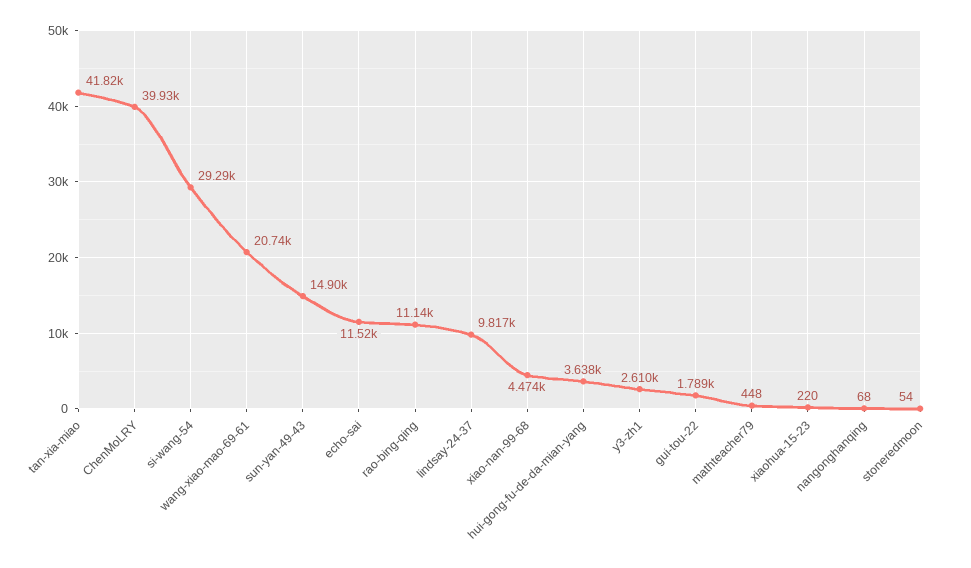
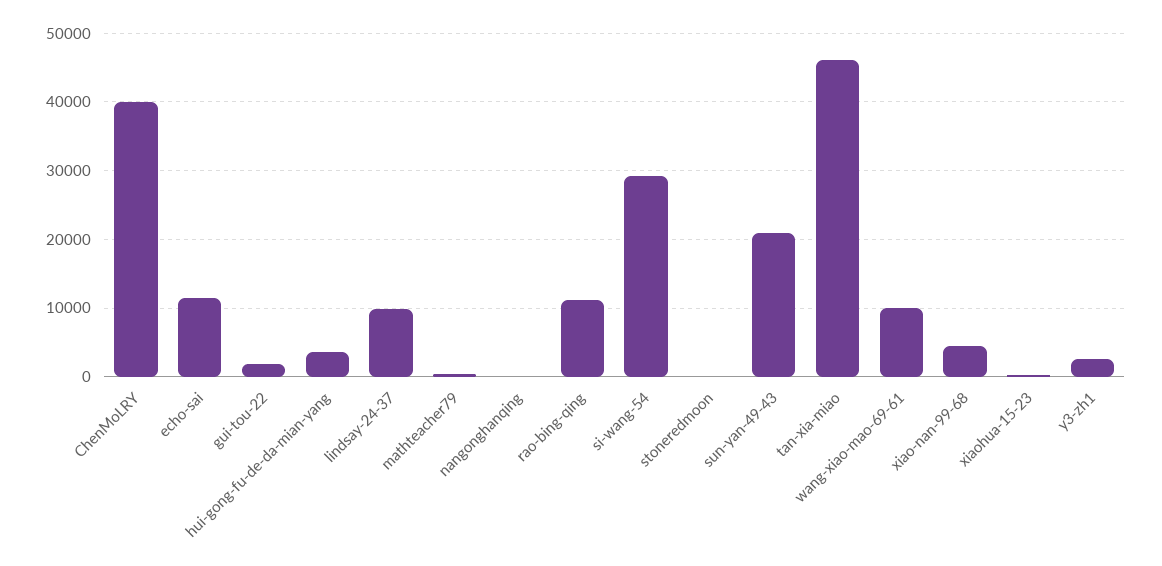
tan-xia-miao: 41820 -> 46000
wang-xiao-mao-69-61: 20740 -> 10000
sun-yan-49-43: 14900 -> 21000

